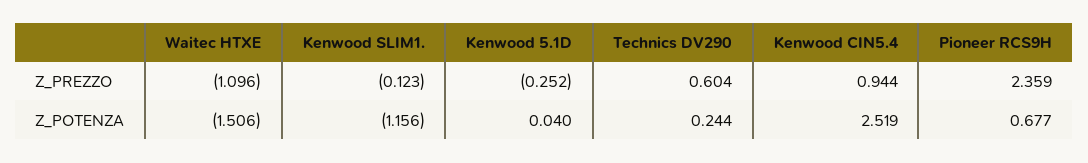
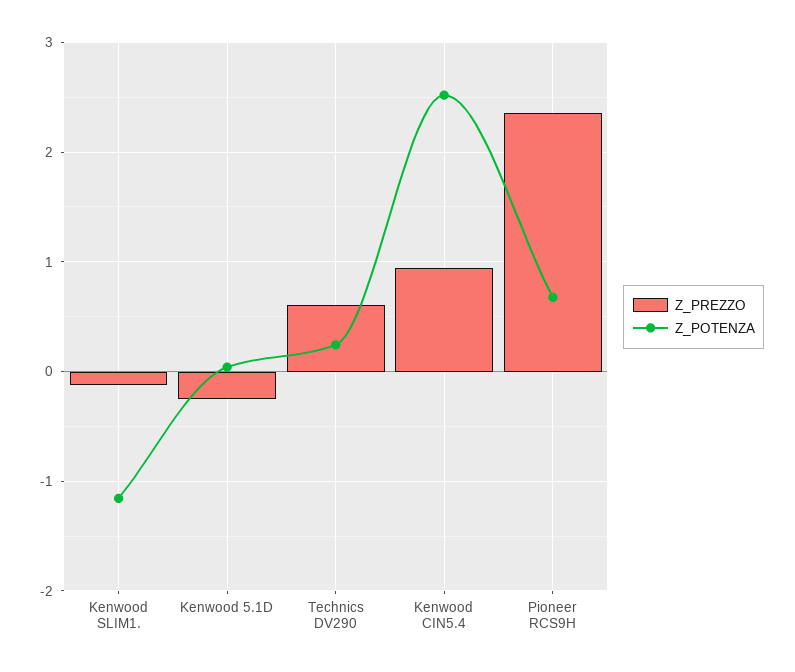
Z_PREZZO, Waitec HTXE: -1.096 -> none
Z_POTENZA, Waitec HTXE: -1.506 -> none

